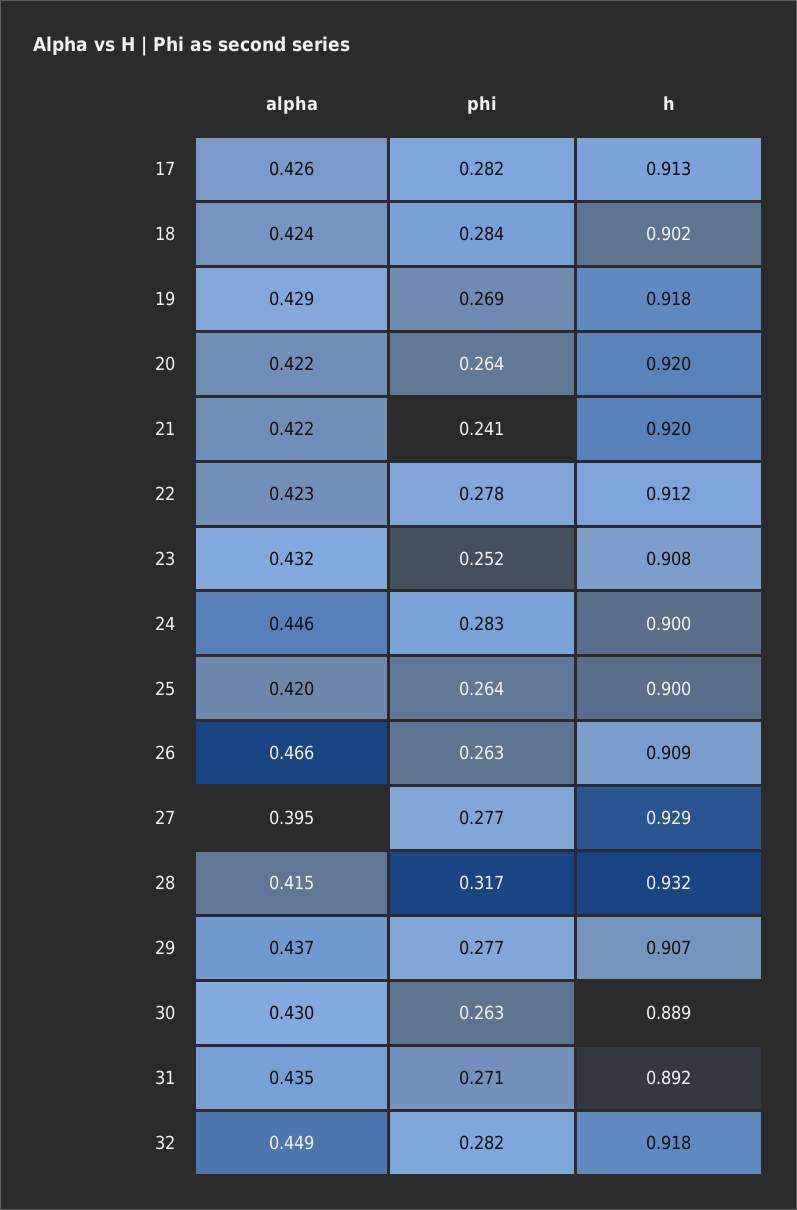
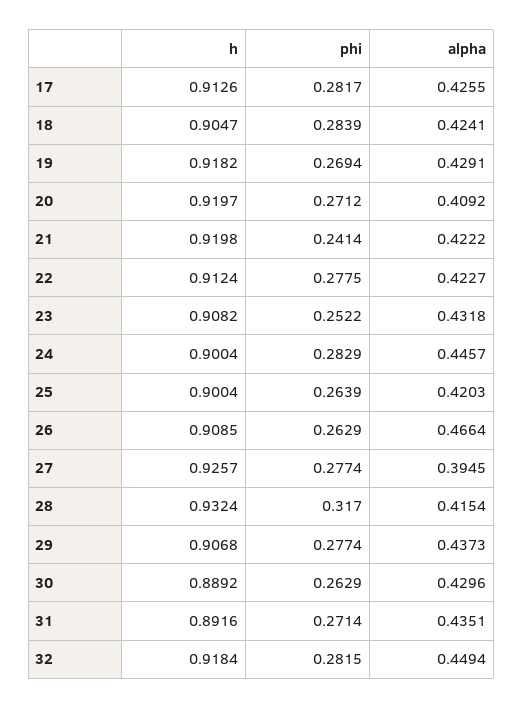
h, 18: 0.902 -> 0.9047
alpha, 20: 0.422 -> 0.4092
phi, 20: 0.264 -> 0.2712
h, 27: 0.929 -> 0.9257

